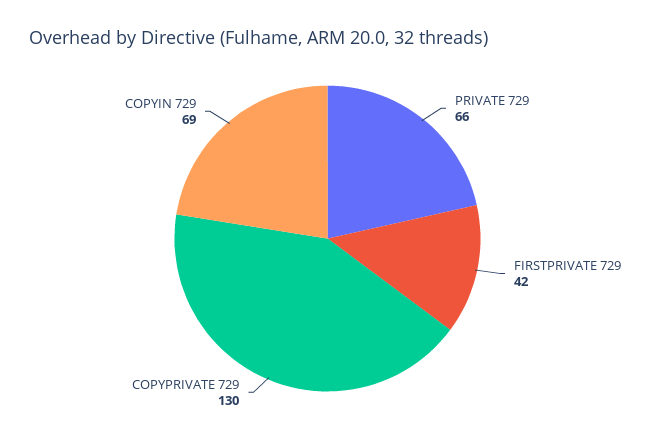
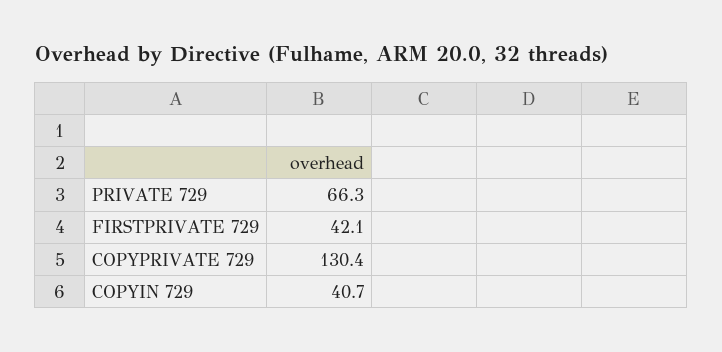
COPYIN 729: 69 -> 40.7

